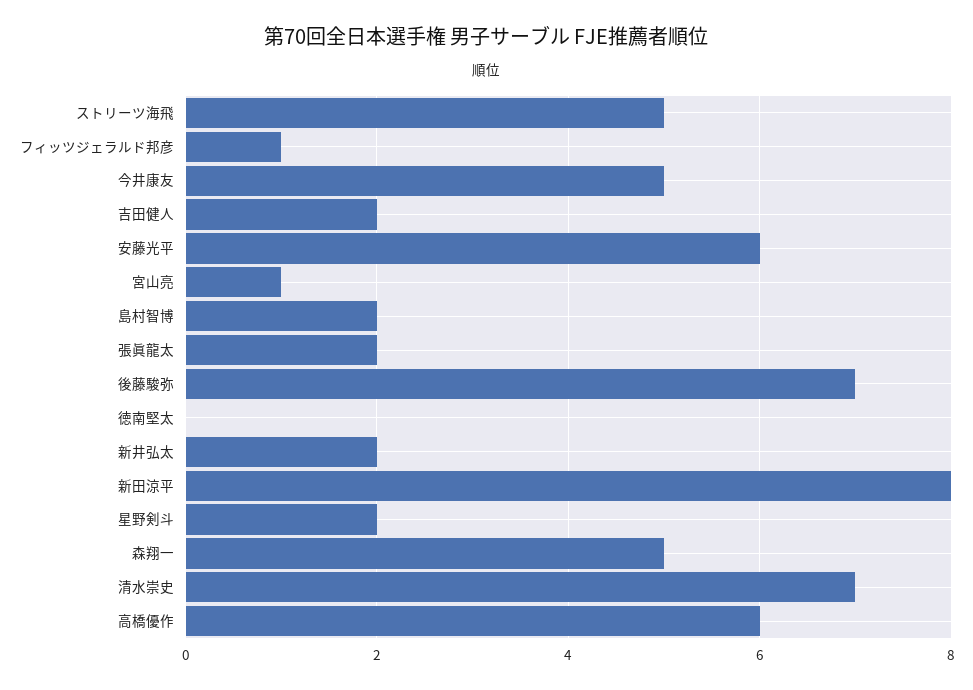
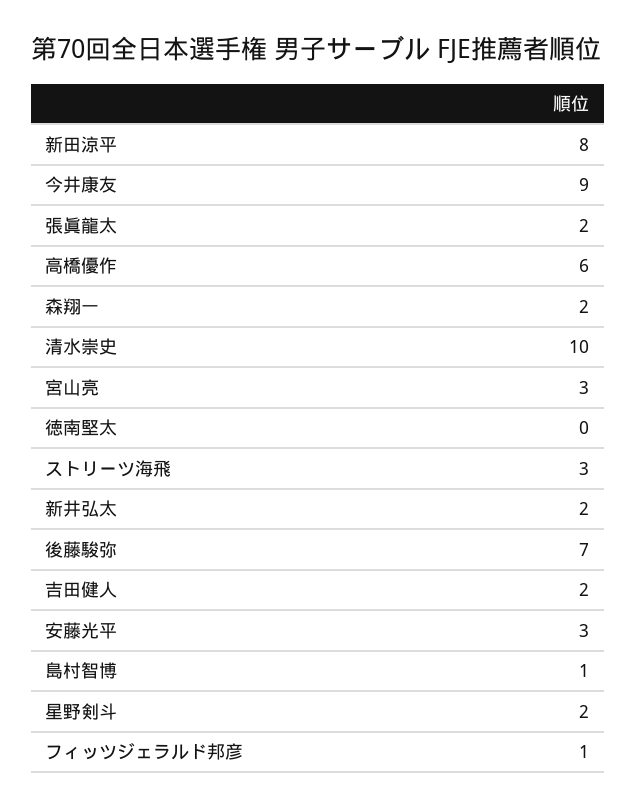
ストリーツ海飛: 5 -> 3
今井康友: 5 -> 9
安藤光平: 6 -> 3
宮山亮: 1 -> 3
島村智博: 2 -> 1
森翔一: 5 -> 2
清水崇史: 7 -> 10

